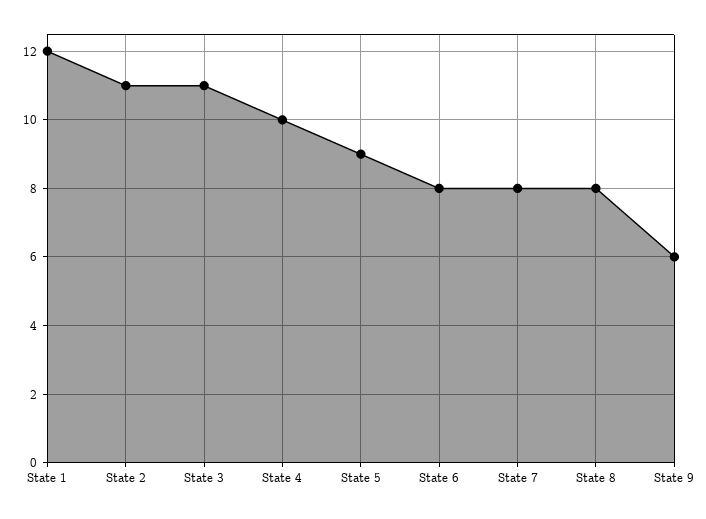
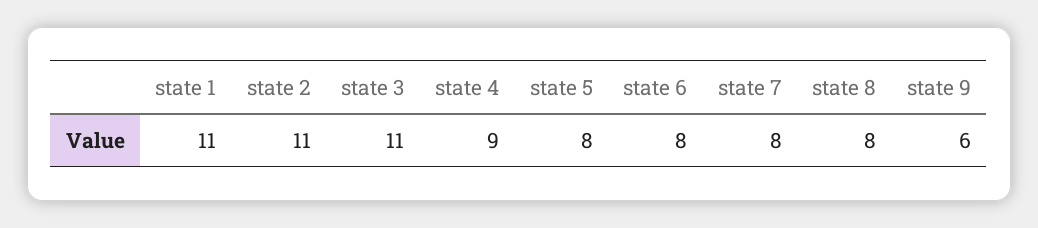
State 1: 12 -> 11
State 4: 10 -> 9
State 5: 9 -> 8

